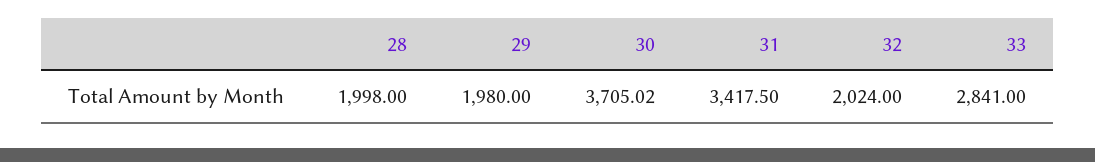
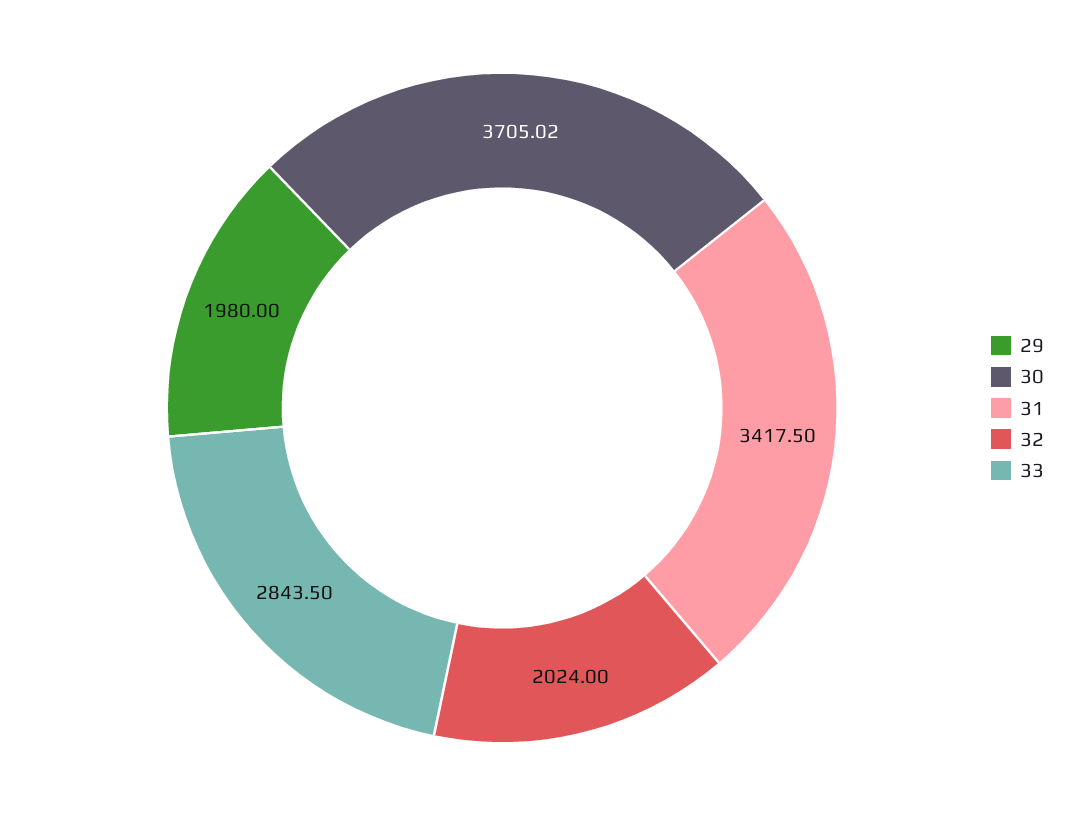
28: 1998 -> none
33: 2841 -> 2843.5

